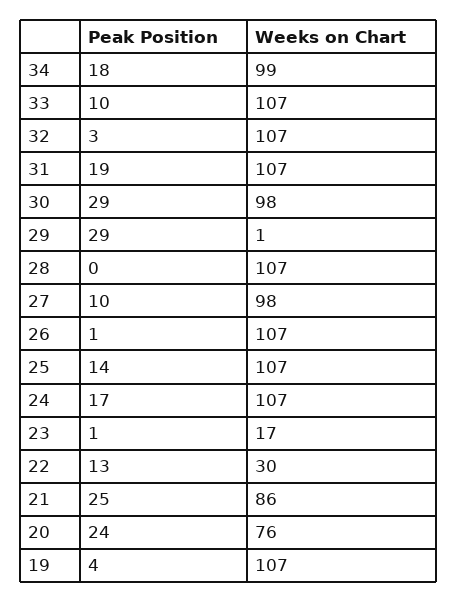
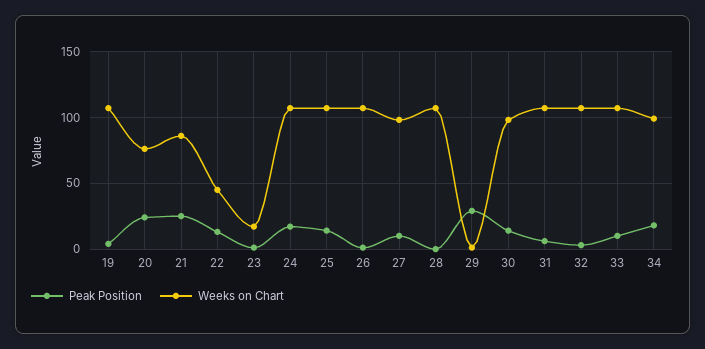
Peak Position, 31: 19 -> 5
Peak Position, 30: 29 -> 15
Weeks on Chart, 22: 30 -> 45

